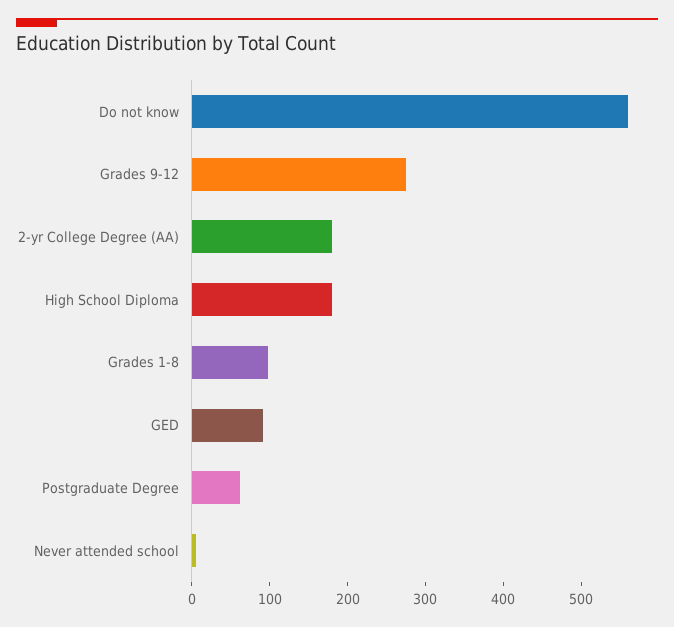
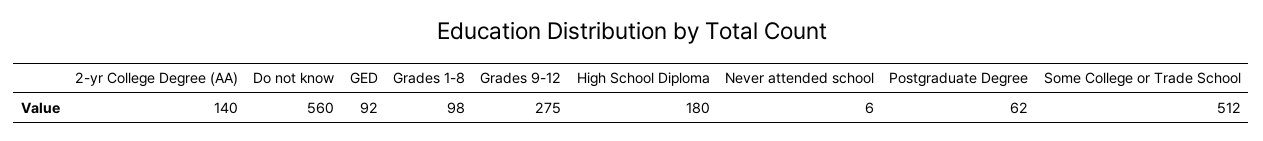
2-yr College Degree (AA): 180 -> 140
Some College or Trade School: none -> 512

